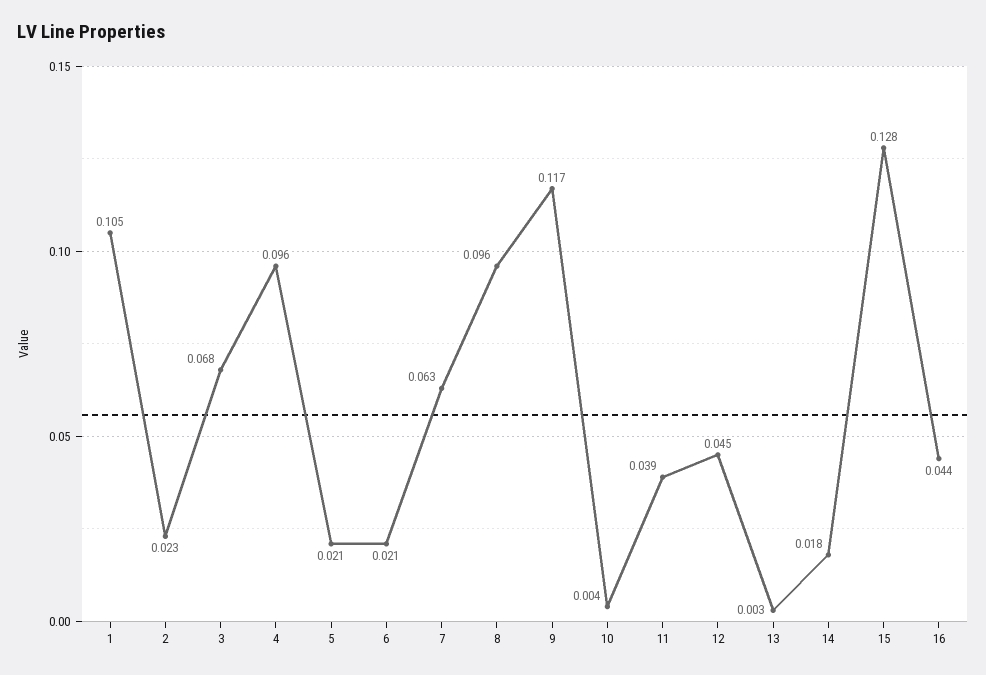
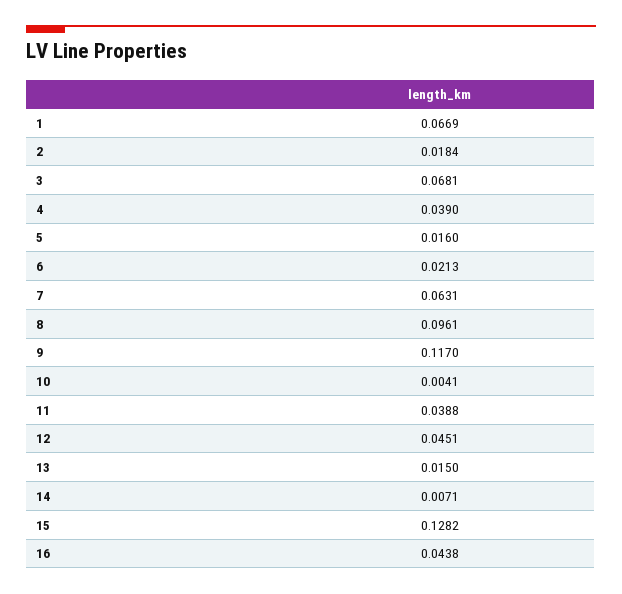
1: 0.105 -> 0.0669
2: 0.023 -> 0.0184
4: 0.096 -> 0.039
5: 0.021 -> 0.016
13: 0.003 -> 0.015
14: 0.018 -> 0.0071

